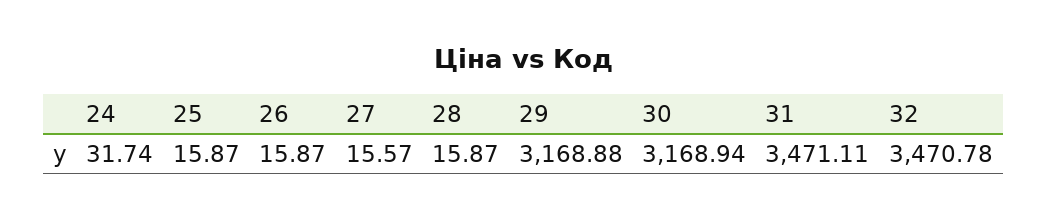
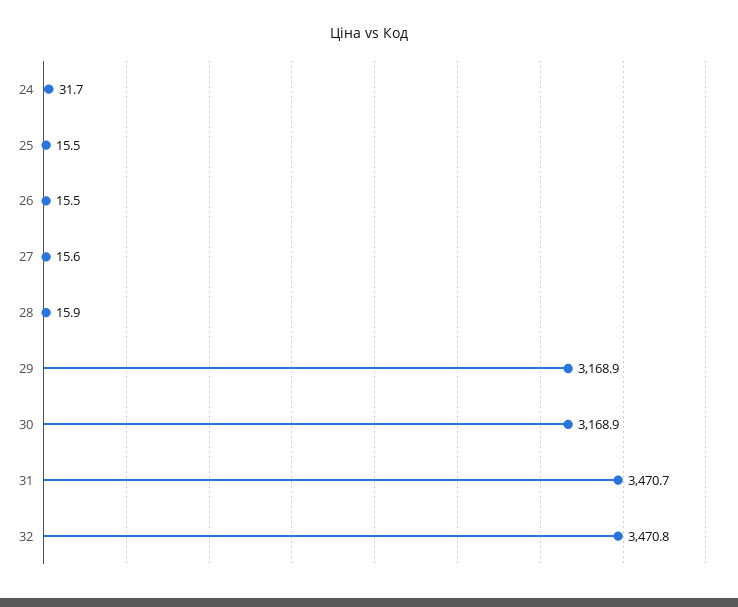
25: 15.87 -> 15.5
26: 15.87 -> 15.5
31: 3471.11 -> 3470.7

